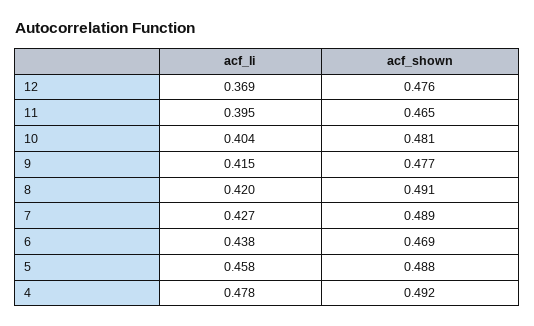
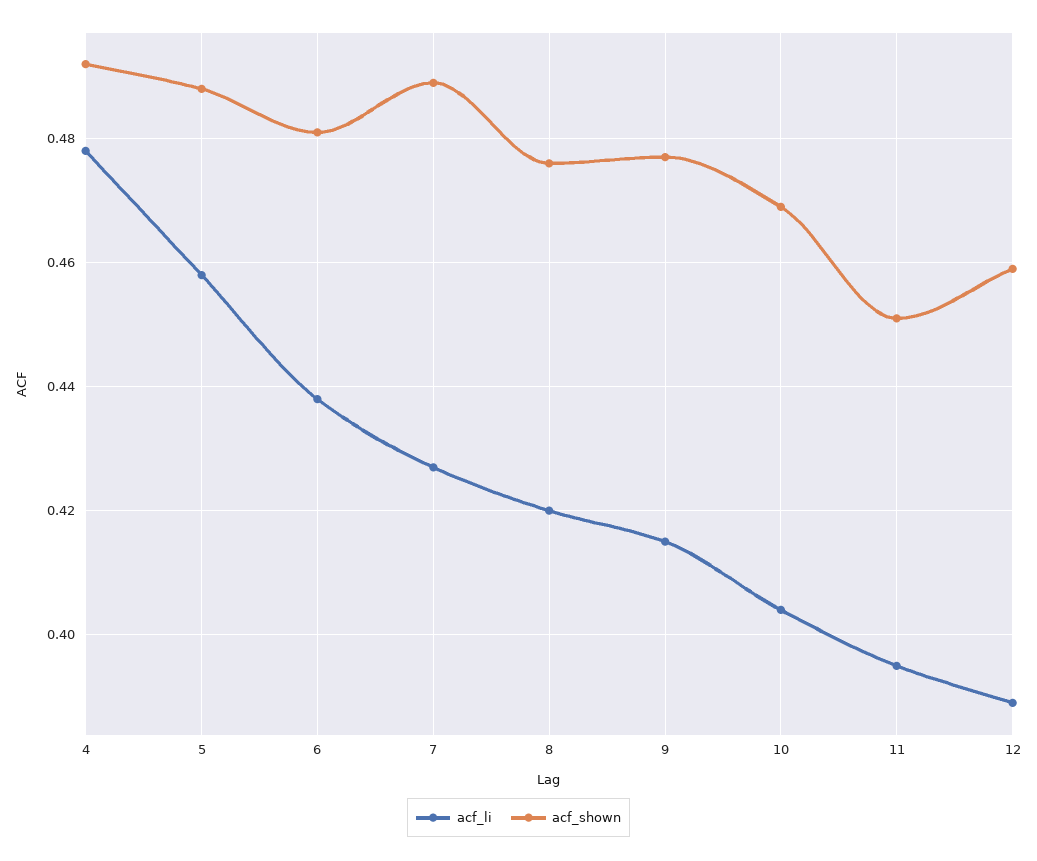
acf_li, 12: 0.369 -> 0.39
acf_shown, 12: 0.476 -> 0.46
acf_shown, 11: 0.465 -> 0.45
acf_shown, 10: 0.481 -> 0.47
acf_shown, 8: 0.491 -> 0.475
acf_shown, 6: 0.469 -> 0.48

